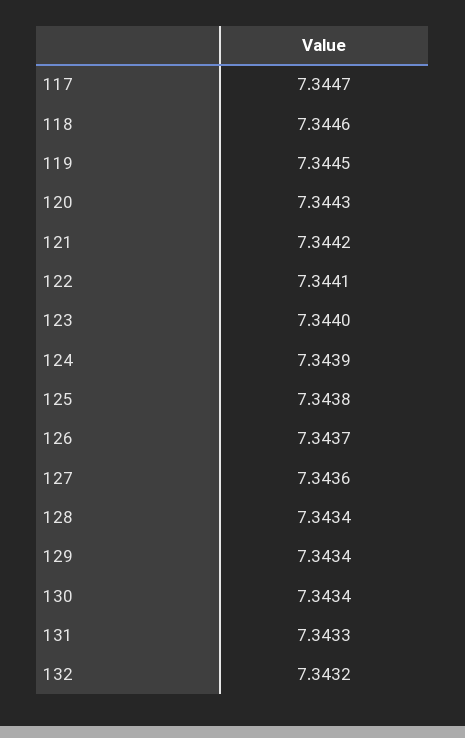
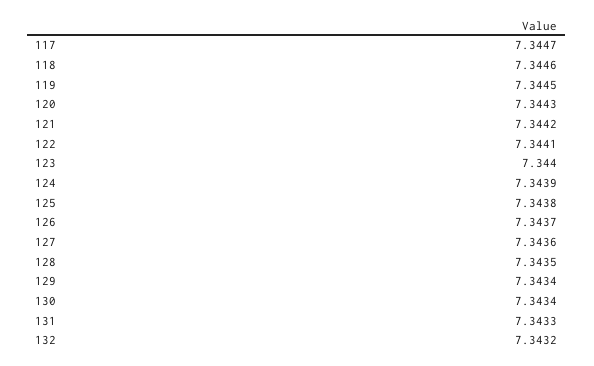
128: 7.3434 -> 7.3435

